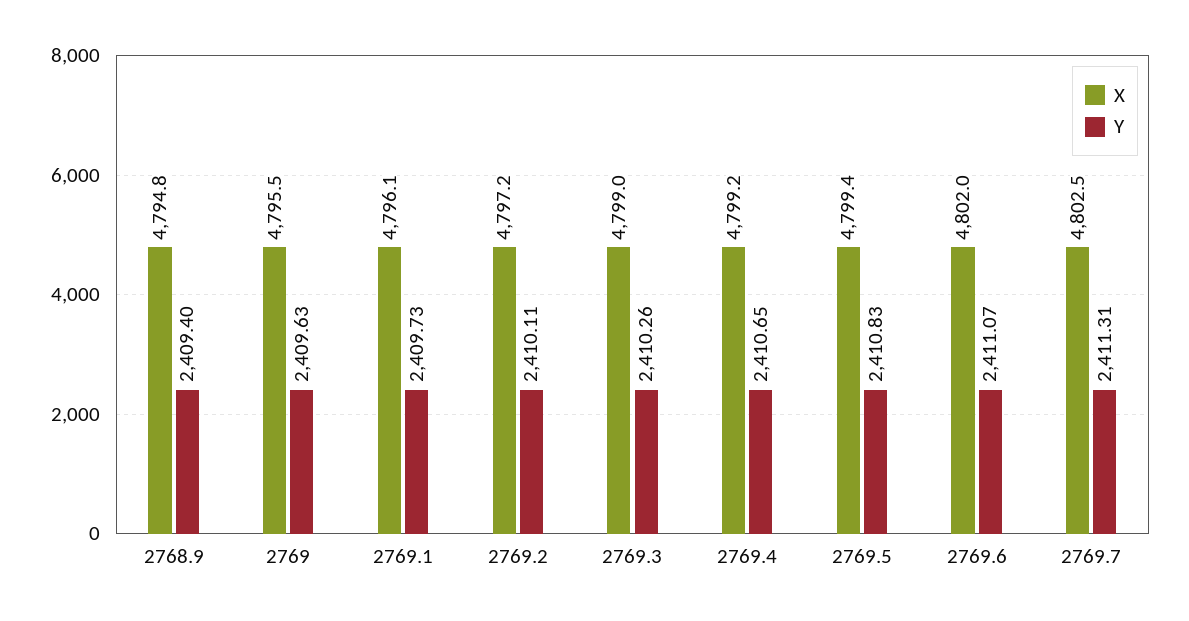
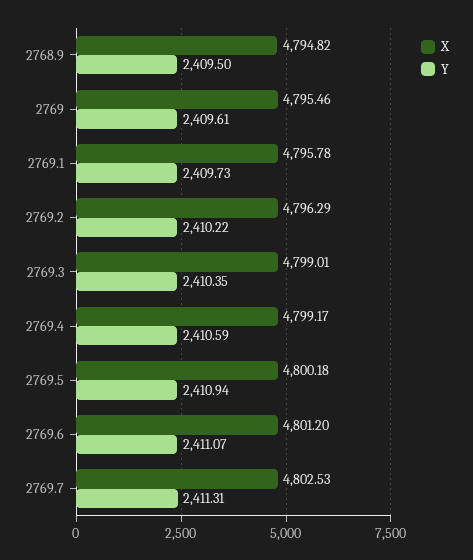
Y, 2768.9: 2409.4 -> 2409.5
Y, 2769: 2409.63 -> 2409.61
X, 2769.1: 4796.1 -> 4795.78
X, 2769.2: 4797.2 -> 4796.29
Y, 2769.2: 2410.11 -> 2410.22
Y, 2769.3: 2410.26 -> 2410.35
Y, 2769.4: 2410.65 -> 2410.59
X, 2769.5: 4799.4 -> 4800.18
Y, 2769.5: 2410.83 -> 2410.94
X, 2769.6: 4802 -> 4801.2

